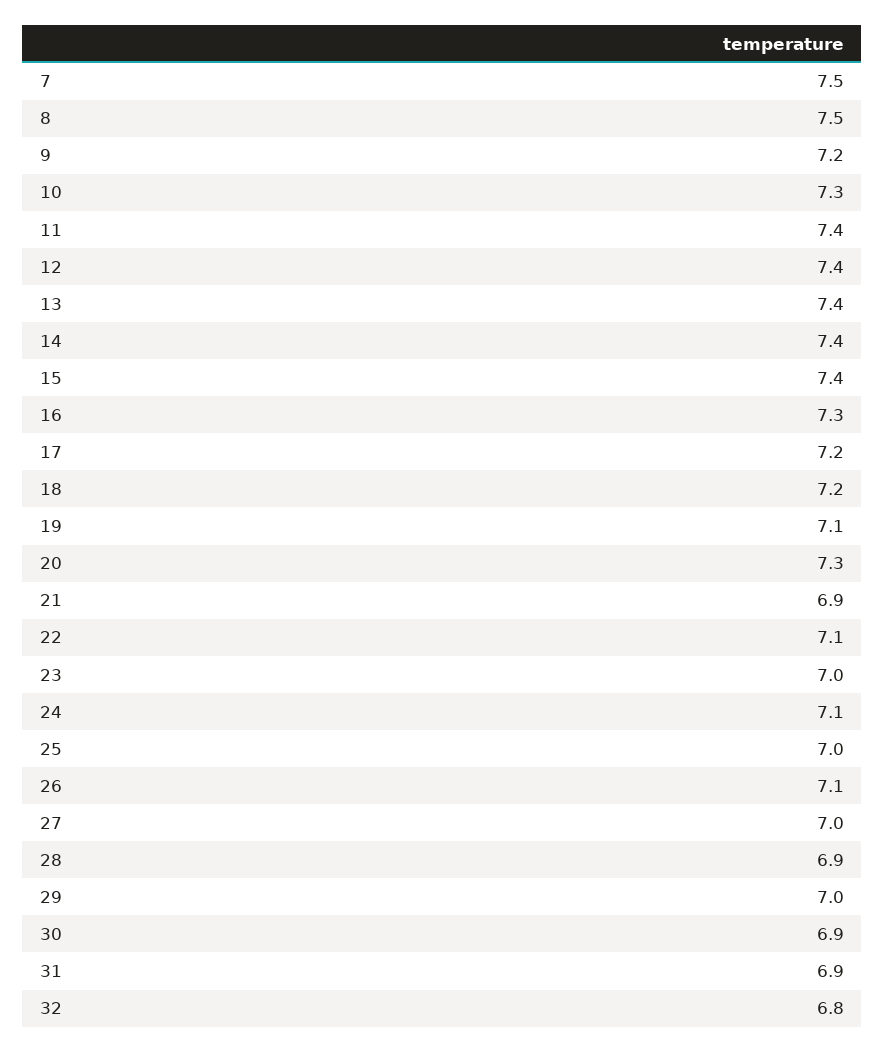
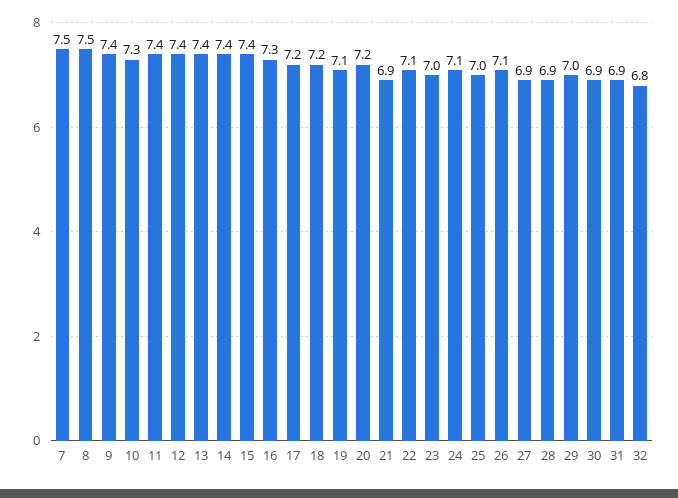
9: 7.2 -> 7.4
20: 7.3 -> 7.2
27: 7 -> 6.9

